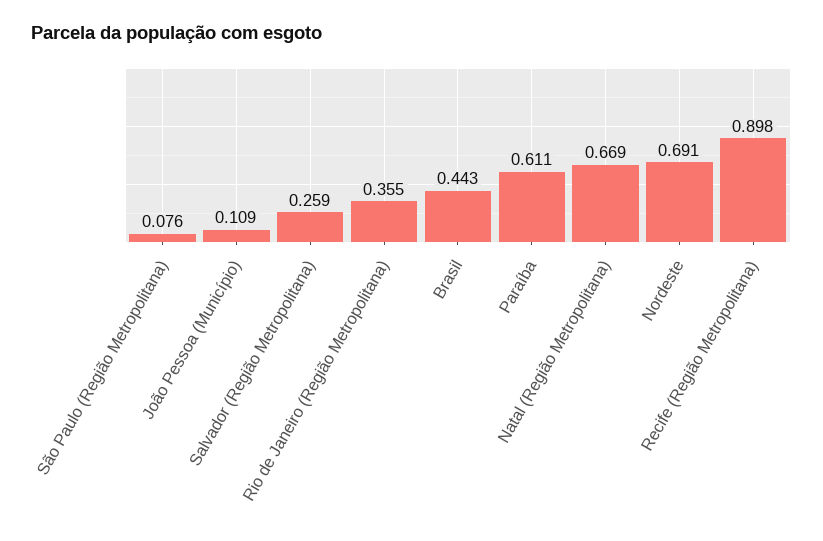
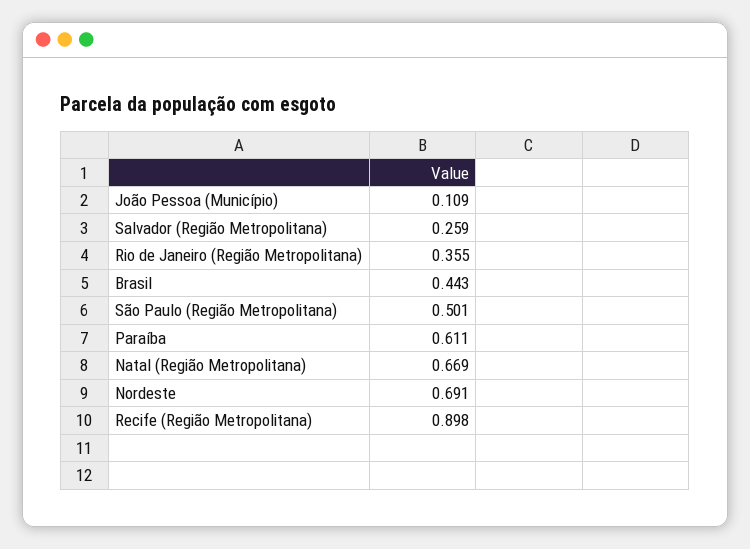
São Paulo (Região Metropolitana): 0.076 -> 0.501

